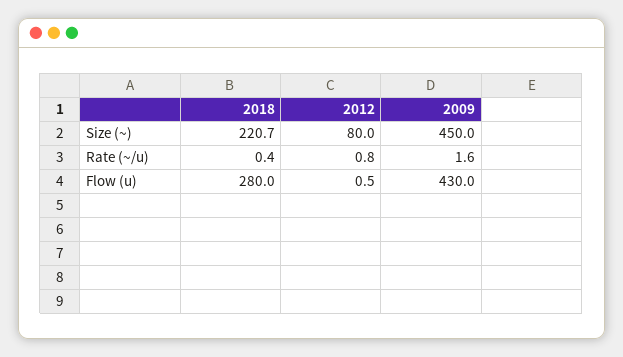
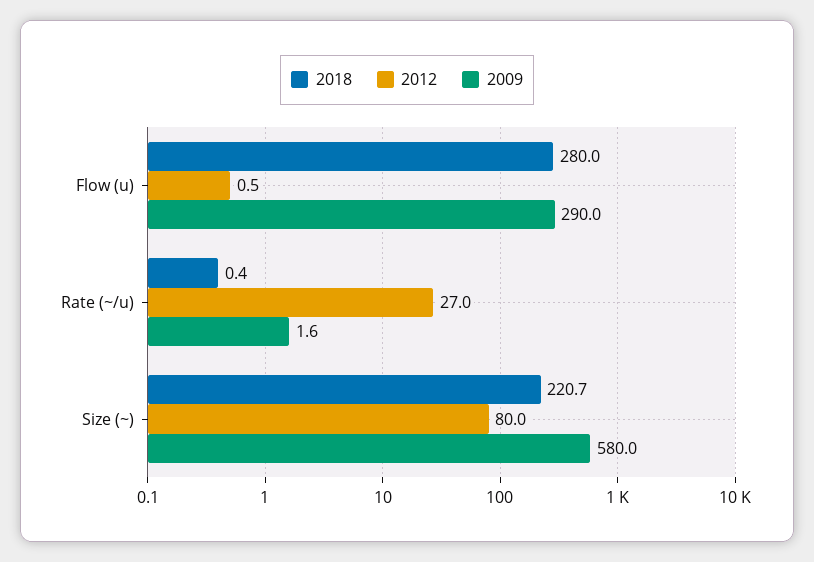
2009, Size (~): 450 -> 580
2012, Rate (~/u): 0.8 -> 27
2009, Flow (u): 430 -> 290

